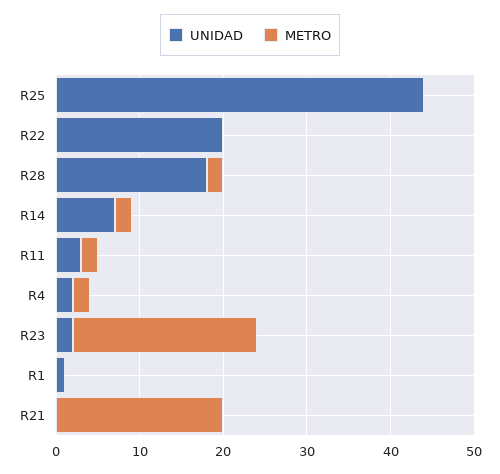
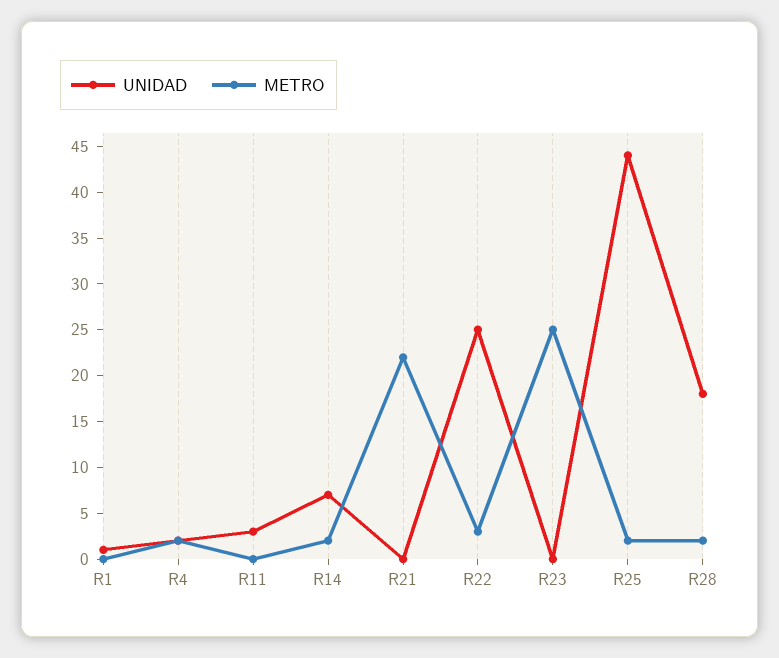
METRO, R25: 0 -> 2
UNIDAD, R22: 20 -> 25
METRO, R22: 0 -> 3
METRO, R11: 2 -> 0
UNIDAD, R23: 2 -> 0
METRO, R23: 22 -> 25
METRO, R21: 20 -> 22

